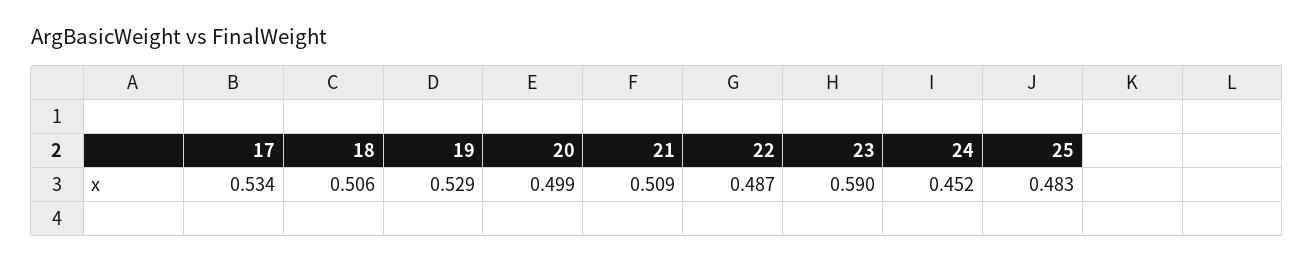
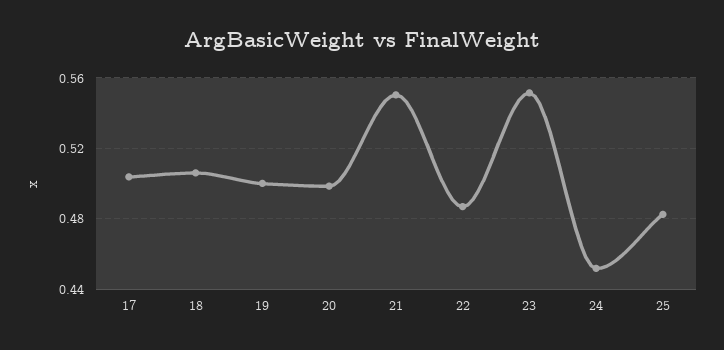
17: 0.534 -> 0.505
19: 0.529 -> 0.5
21: 0.509 -> 0.55
23: 0.59 -> 0.55

